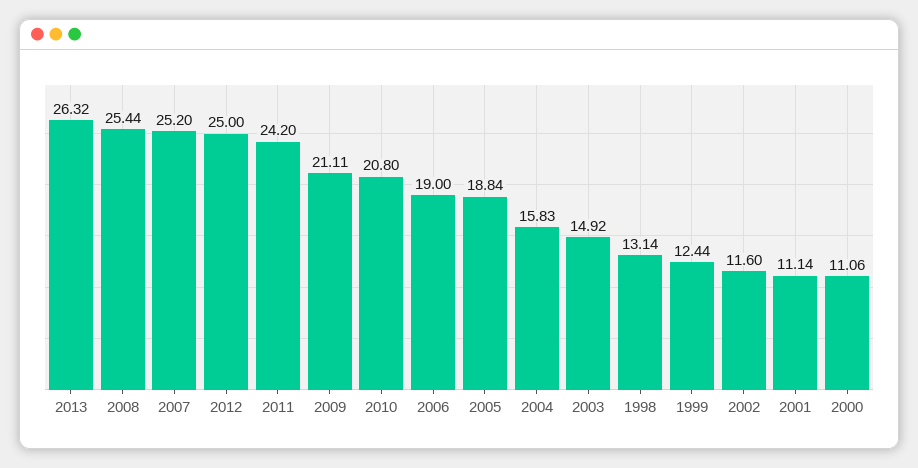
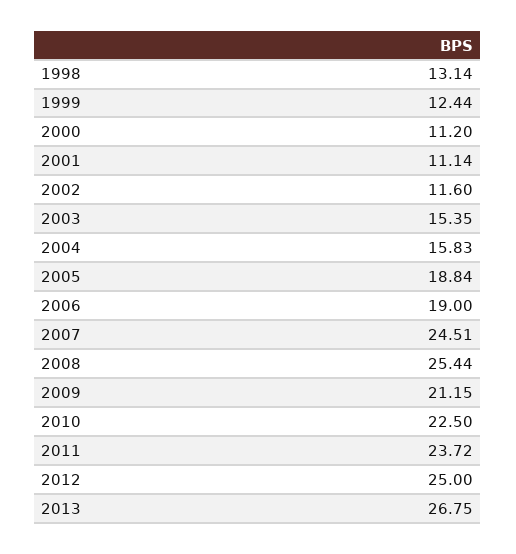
2013: 26.32 -> 26.75
2007: 25.2 -> 24.51
2011: 24.2 -> 23.72
2009: 21.11 -> 21.15
2010: 20.8 -> 22.5
2003: 14.92 -> 15.35
2000: 11.06 -> 11.2

